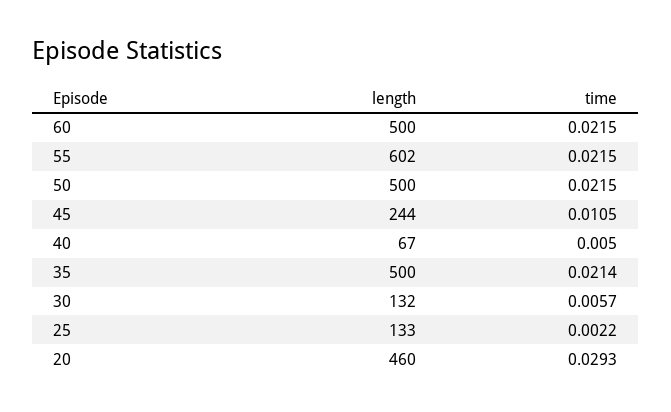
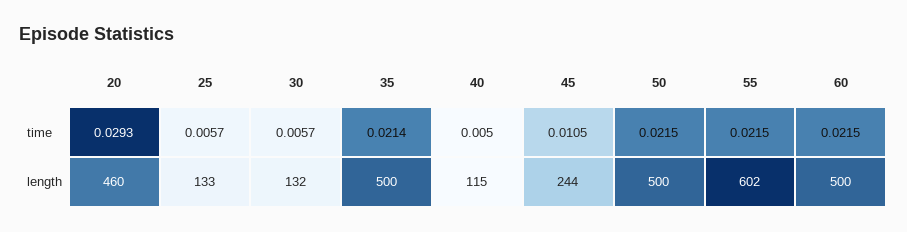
length, 40: 67 -> 115
time, 25: 0.0022 -> 0.0057

